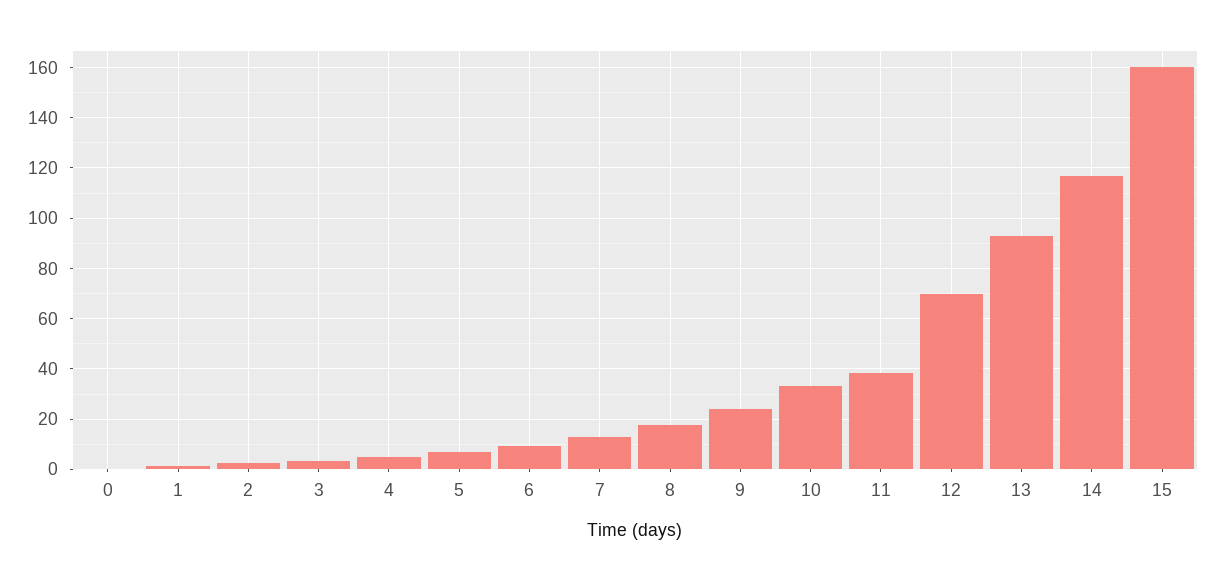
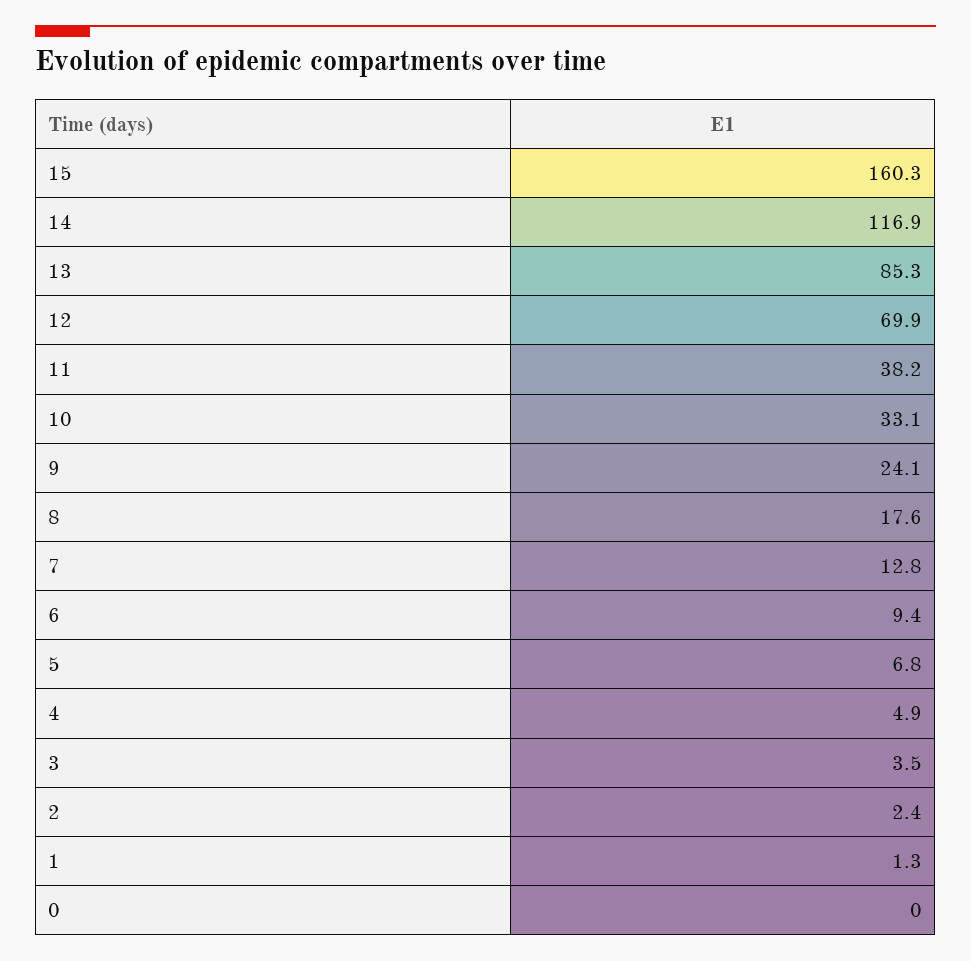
13: 92.5 -> 85.3

